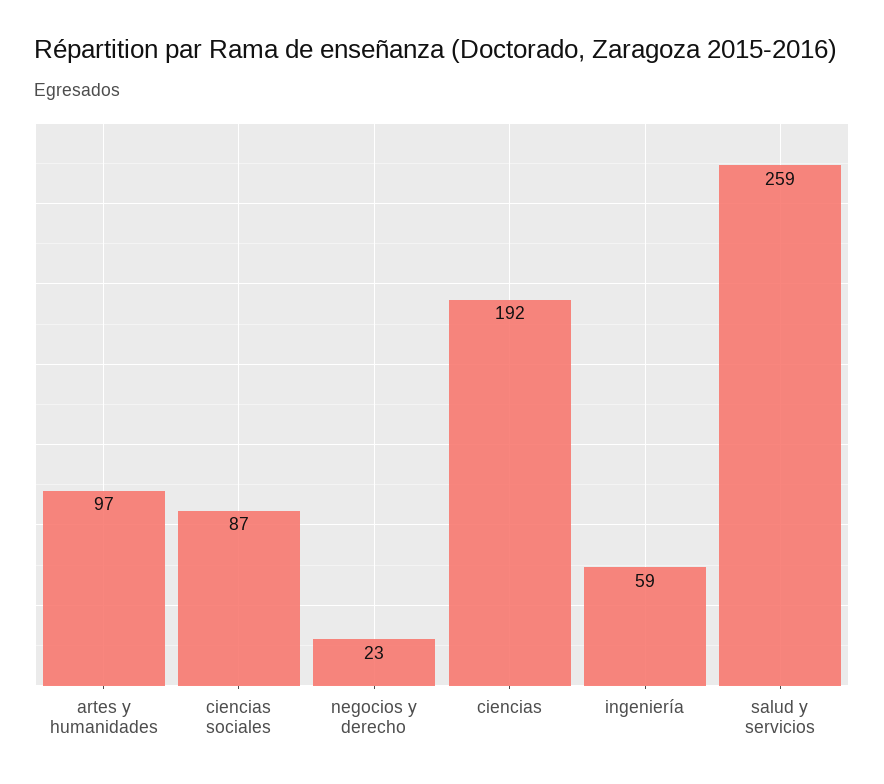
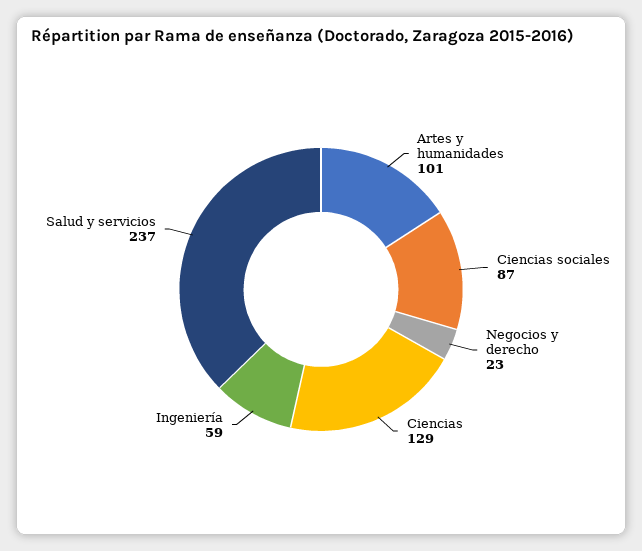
artes y humanidades: 97 -> 101
ciencias: 192 -> 129
salud y servicios: 259 -> 237

